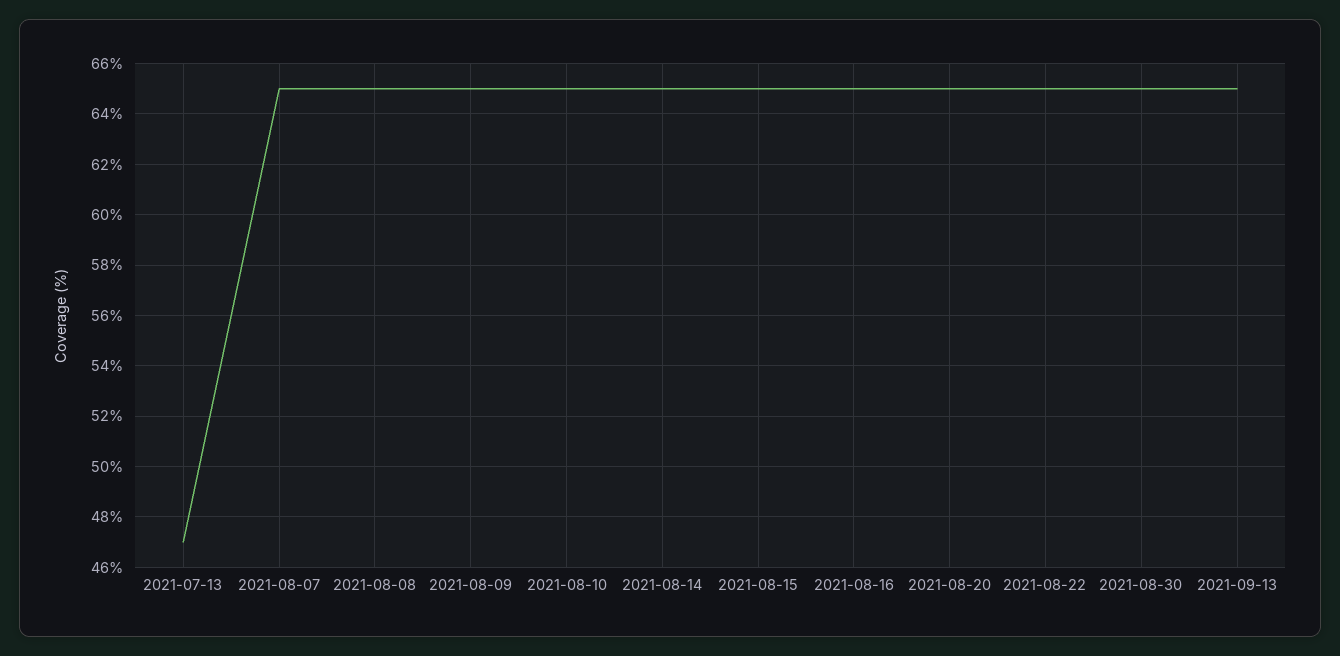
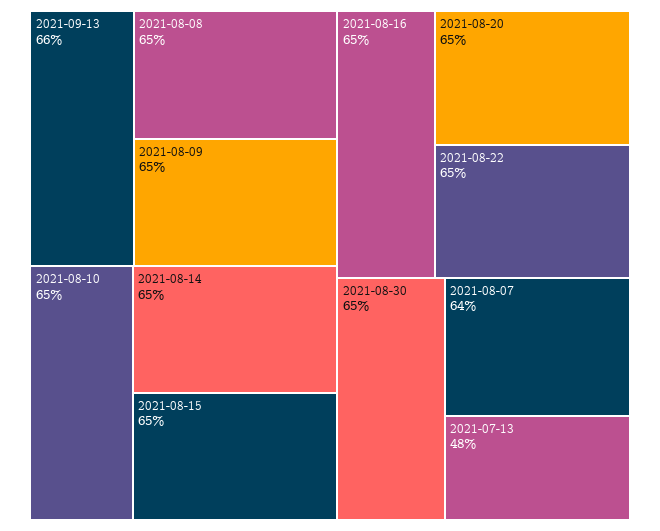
2021-07-13: 47 -> 48
2021-08-07: 65 -> 64
2021-09-13: 65 -> 66

